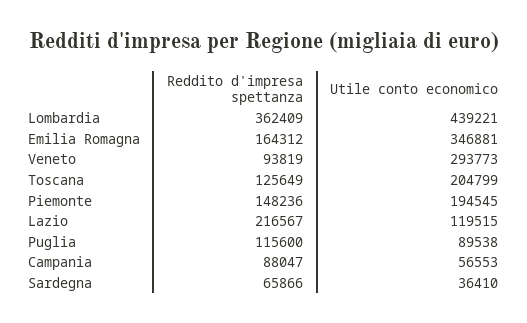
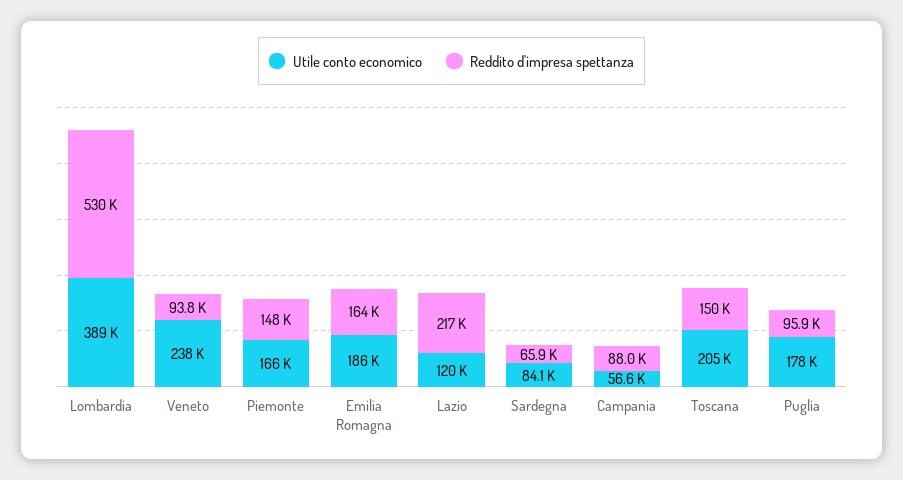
Reddito d'impresa spettanza, Lombardia: 362409 -> 530000
Utile conto economico, Lombardia: 439221 -> 389000
Utile conto economico, Emilia Romagna: 346881 -> 186000
Utile conto economico, Veneto: 293773 -> 238000
Reddito d'impresa spettanza, Toscana: 125649 -> 150000
Utile conto economico, Piemonte: 194545 -> 166000
Reddito d'impresa spettanza, Puglia: 115600 -> 95900
Utile conto economico, Puglia: 89538 -> 178000
Utile conto economico, Sardegna: 36410 -> 84100

